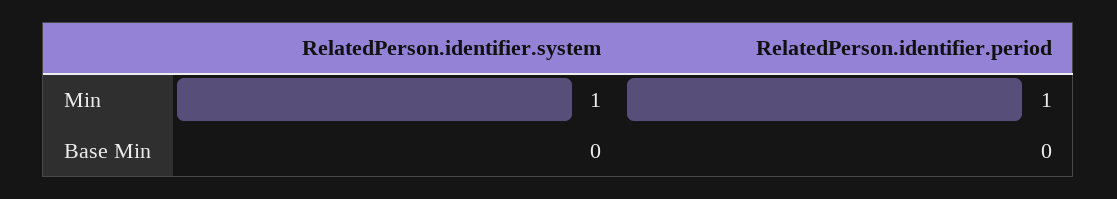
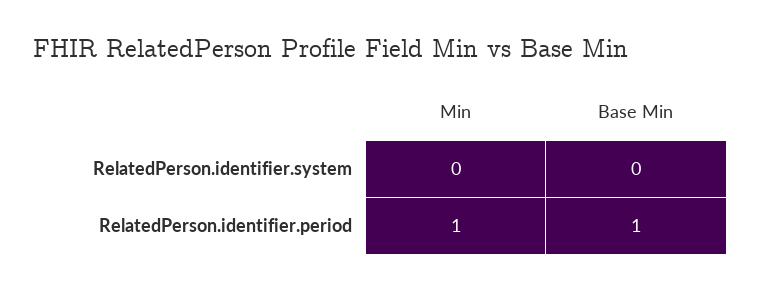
RelatedPerson.identifier.system, Min: 1 -> 0
RelatedPerson.identifier.period, Base Min: 0 -> 1

